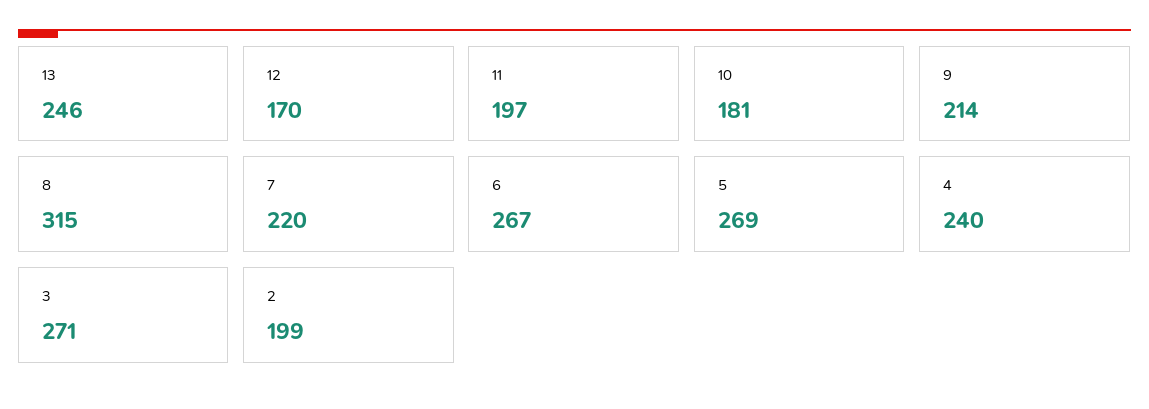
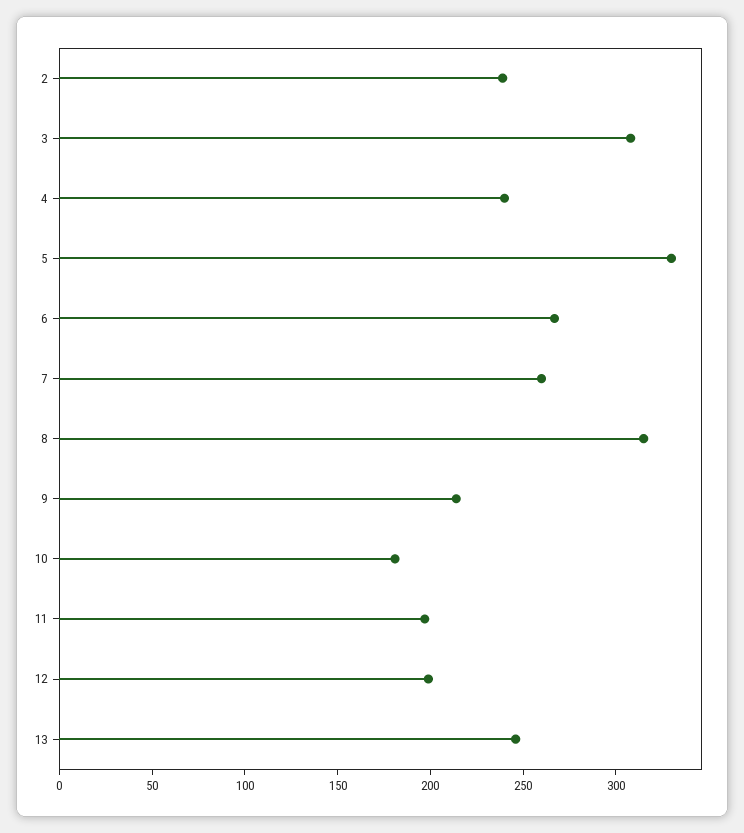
12: 170 -> 200
7: 220 -> 260
5: 269 -> 330
3: 271 -> 310
2: 199 -> 240

